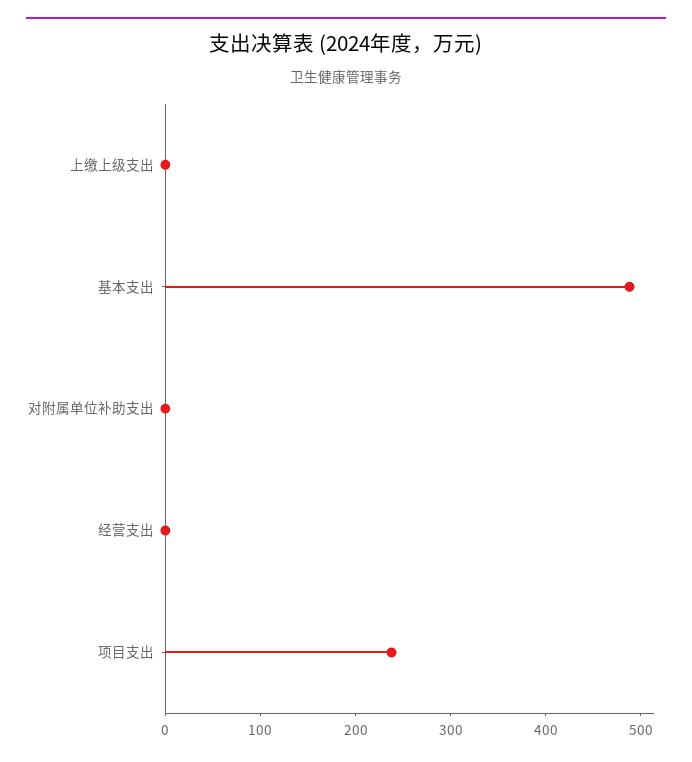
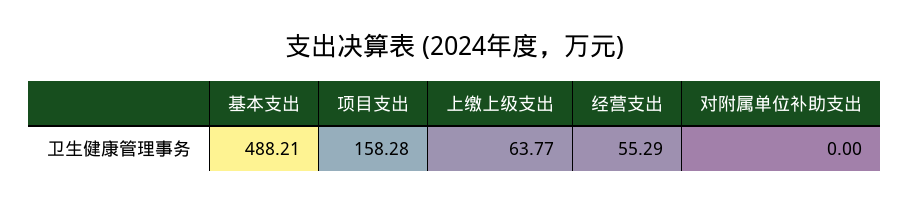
上缴上级支出: 0 -> 63.77
经营支出: 0 -> 55.29
项目支出: 240 -> 158.28

